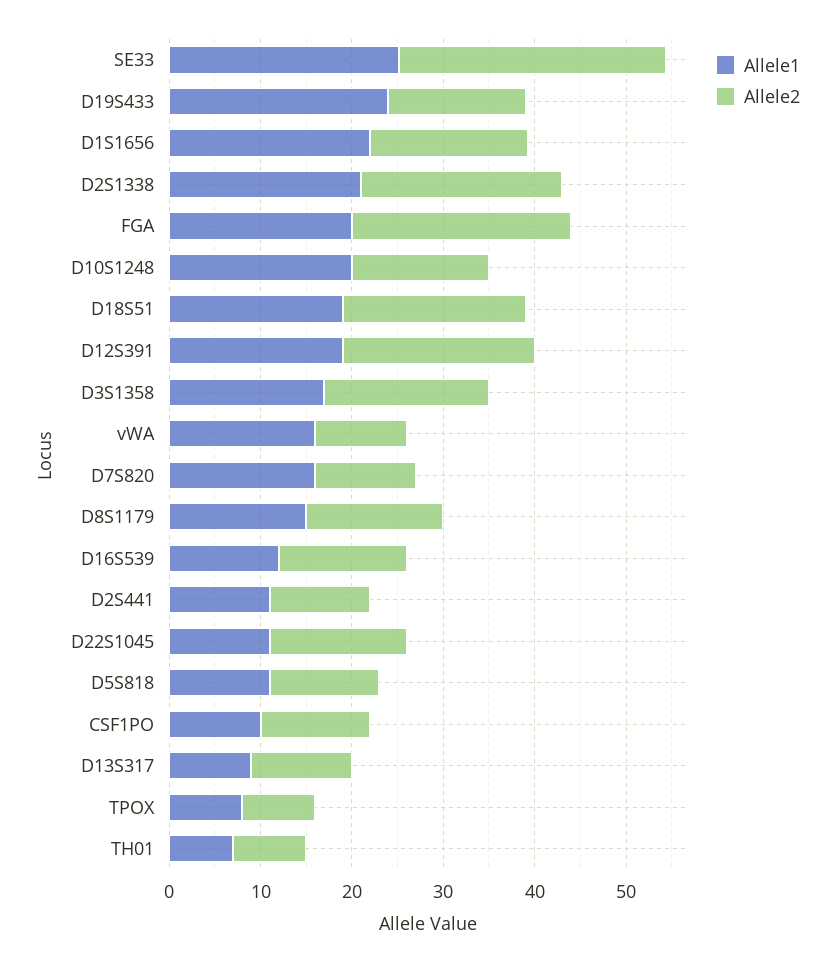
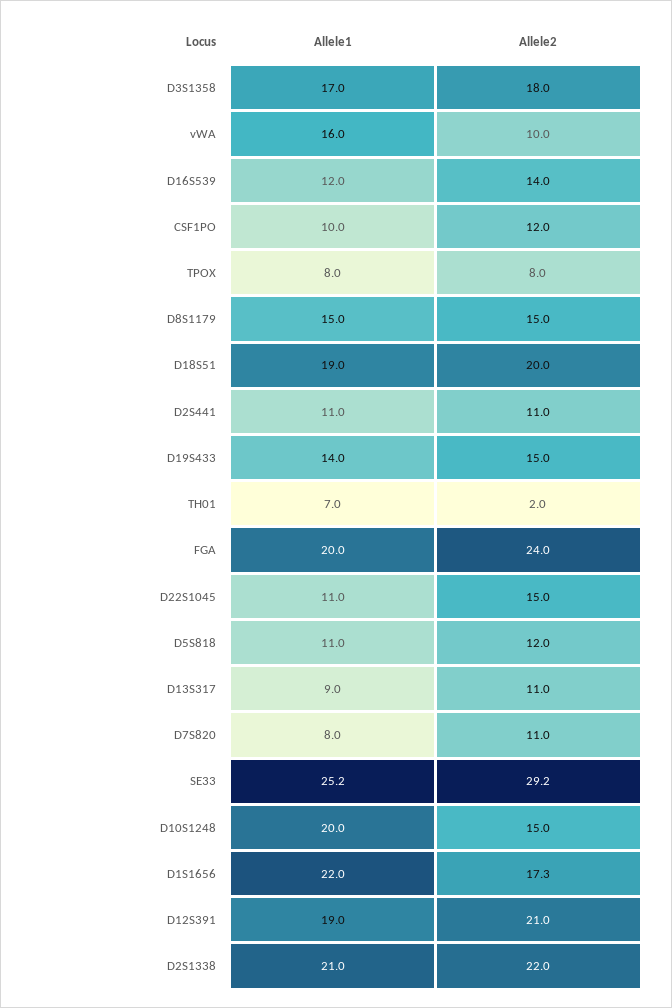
Allele1, D19S433: 24 -> 14
Allele1, D7S820: 16 -> 8
Allele2, TH01: 8 -> 2

